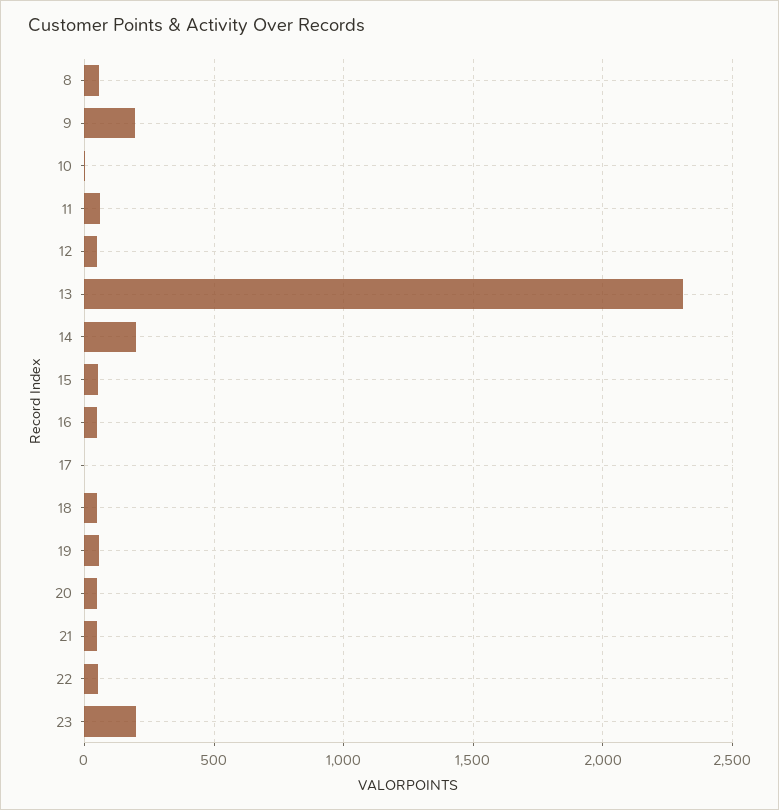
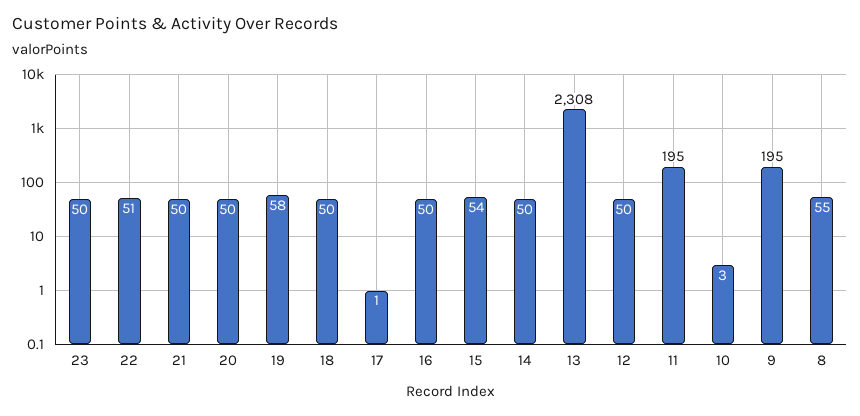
11: 50 -> 195
14: 200 -> 50
23: 200 -> 50

